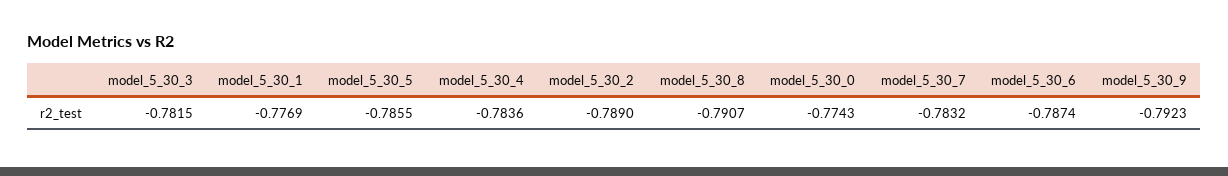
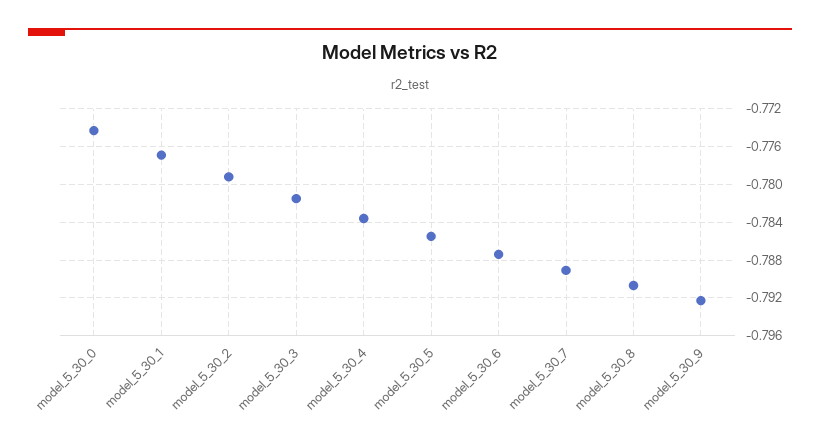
model_5_30_2: -0.789 -> -0.779
model_5_30_7: -0.7832 -> -0.789

